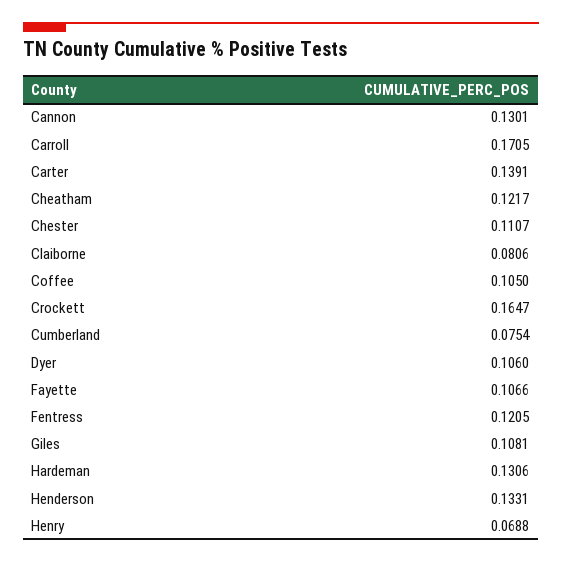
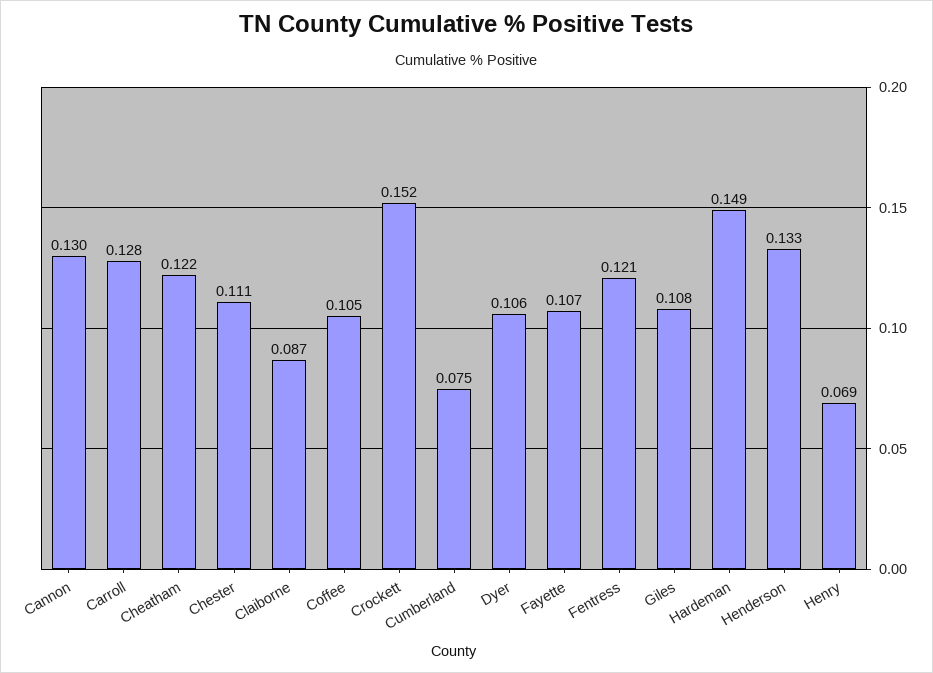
Carroll: 0.1705 -> 0.128
Carter: 0.1391 -> none
Claiborne: 0.0806 -> 0.087
Crockett: 0.1647 -> 0.152
Hardeman: 0.1306 -> 0.149

